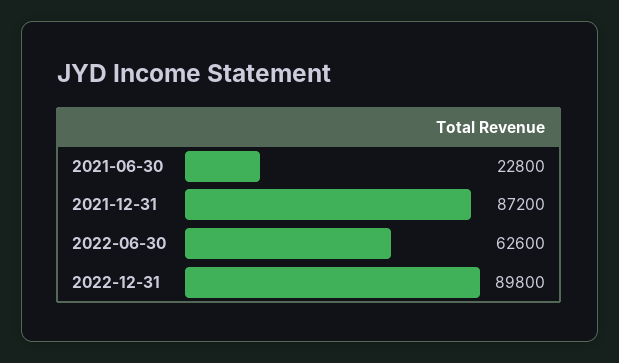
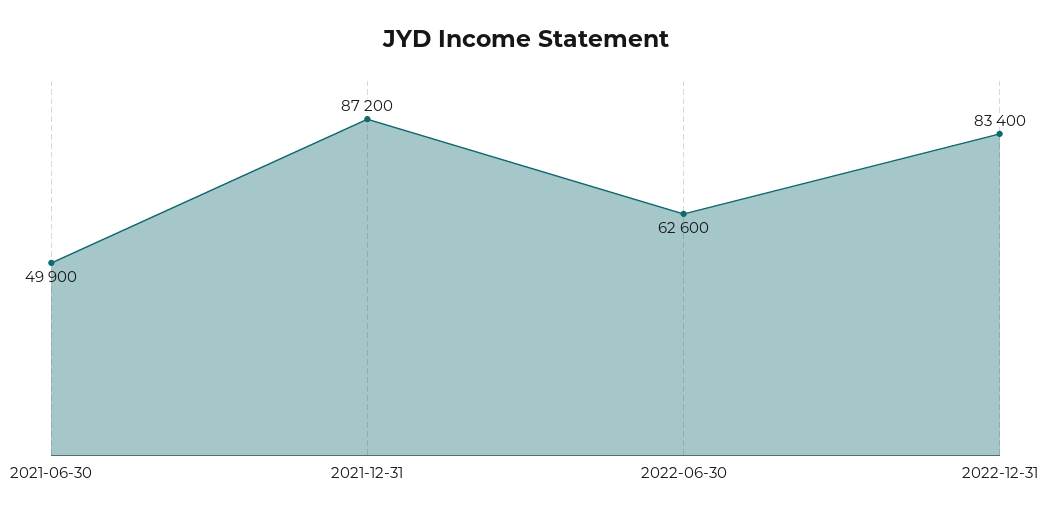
2021-06-30: 22800 -> 49900
2022-12-31: 89800 -> 83400

